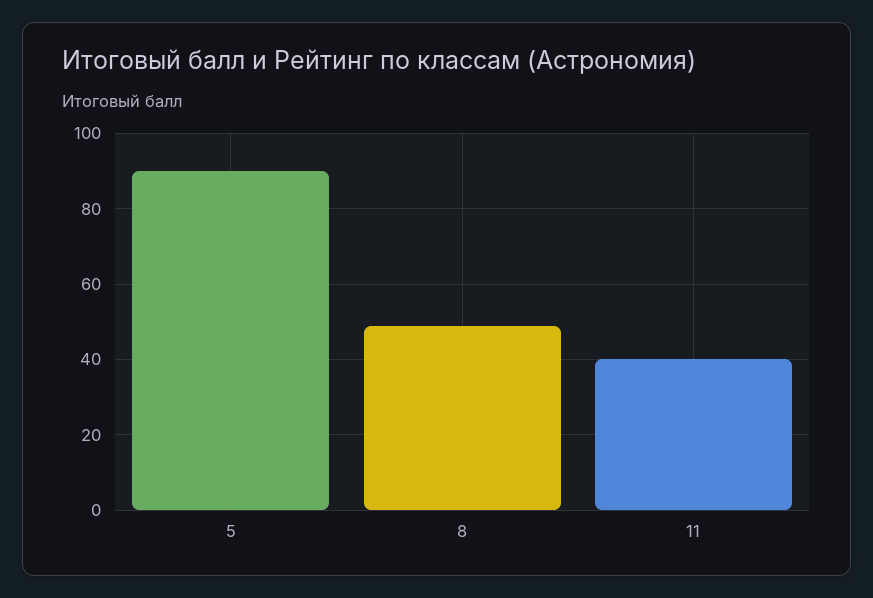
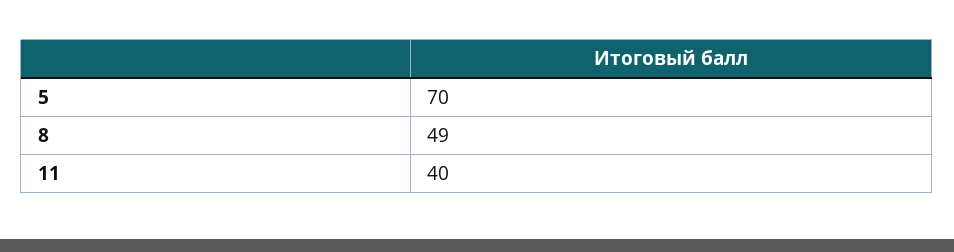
5: 90 -> 70

